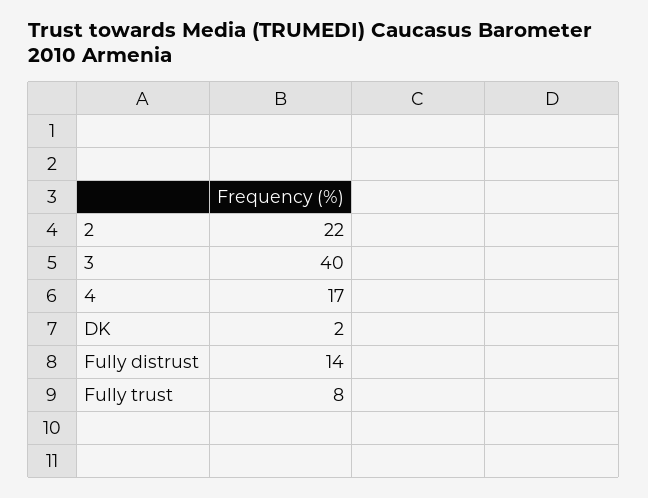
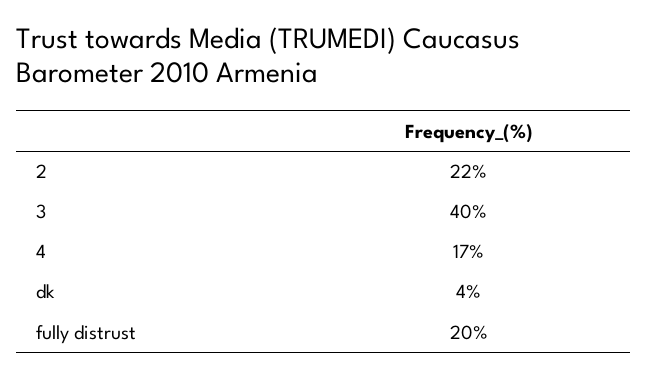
DK: 2 -> 4
Fully distrust: 14 -> 20
Fully trust: 8 -> none

